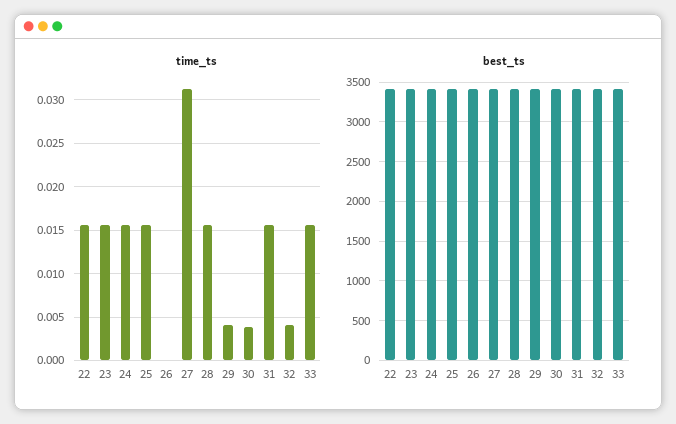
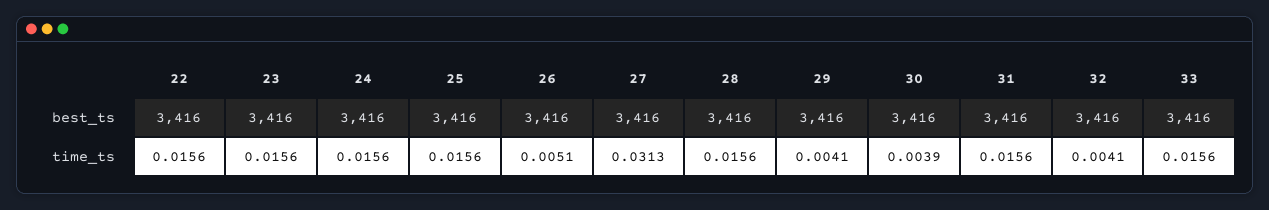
time_ts, 26: 0 -> 0.0051

